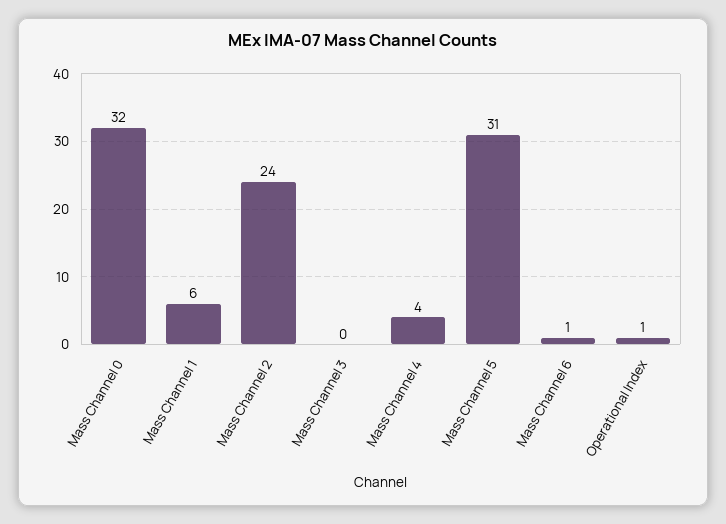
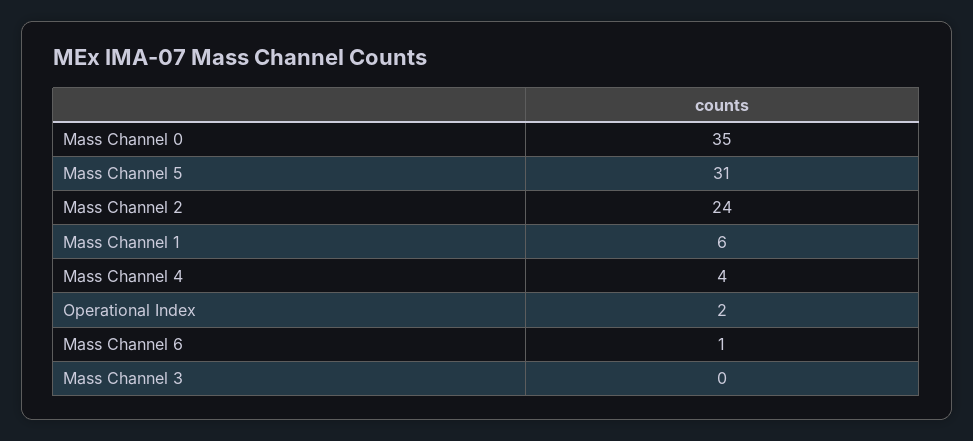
Mass Channel 0: 32 -> 35
Operational Index: 1 -> 2

